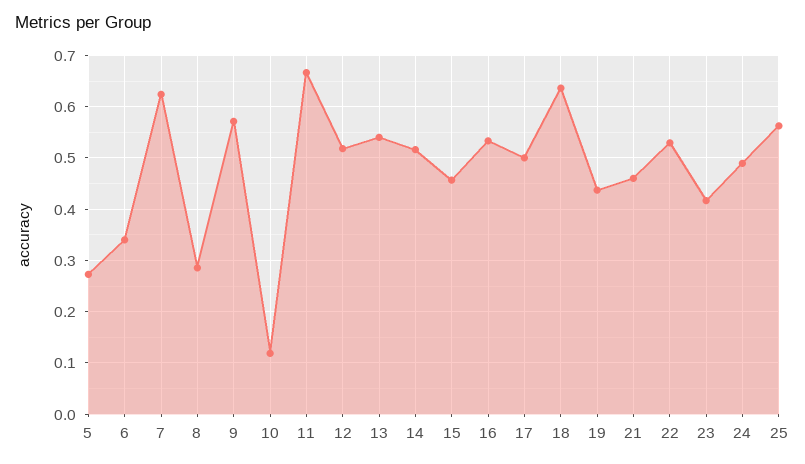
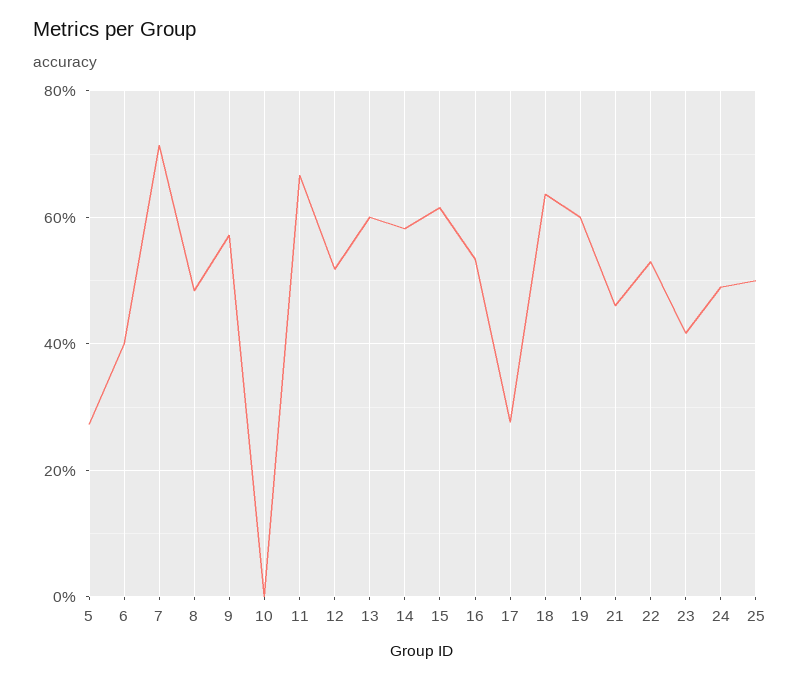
6: 0.34 -> 0.4
7: 0.62 -> 0.72
8: 0.28 -> 0.48
10: 0.12 -> 0
13: 0.54 -> 0.6
14: 0.52 -> 0.58
15: 0.46 -> 0.62
17: 0.5 -> 0.28
19: 0.44 -> 0.6
25: 0.56 -> 0.5

